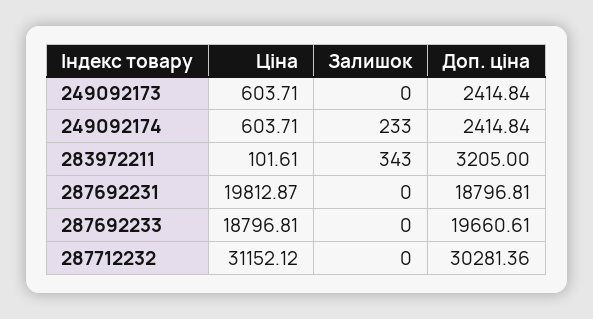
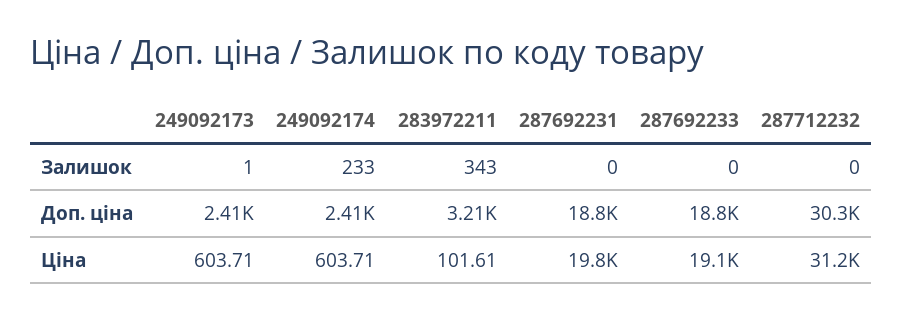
Залишок, 249092173: 0 -> 1
Ціна, 287692233: 18796.81 -> 19100
Доп. ціна, 287692233: 19660.61 -> 18800

